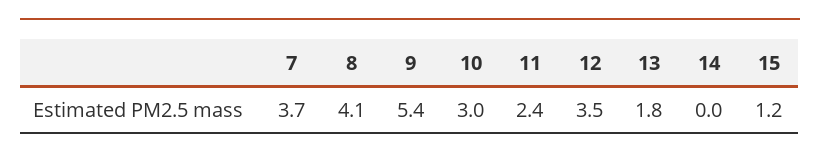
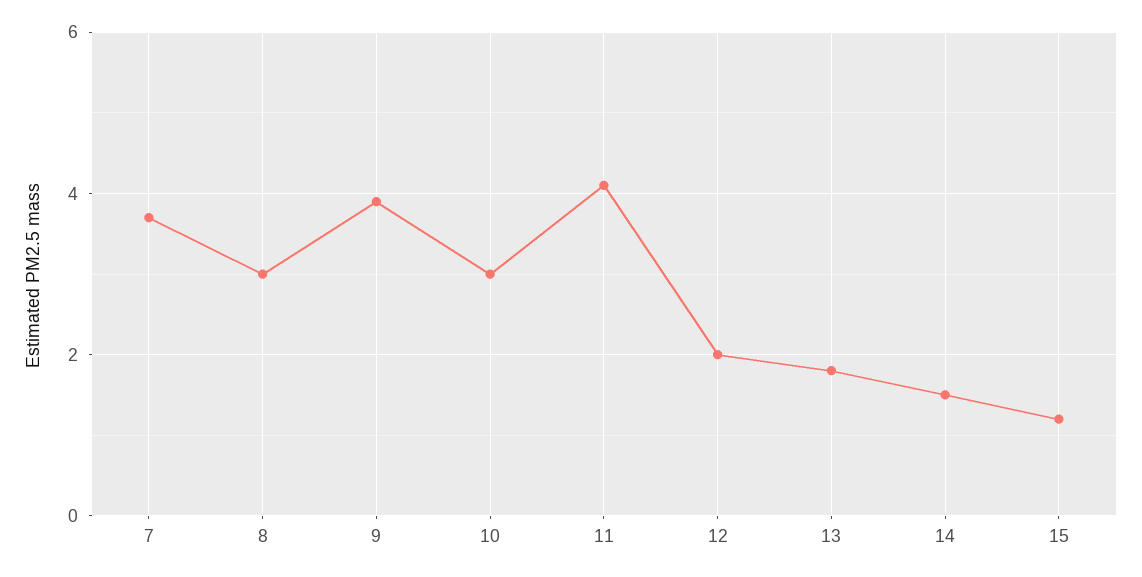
8: 4.1 -> 3
9: 5.4 -> 4
11: 2.4 -> 4
12: 3.5 -> 2
14: 0 -> 1.5

